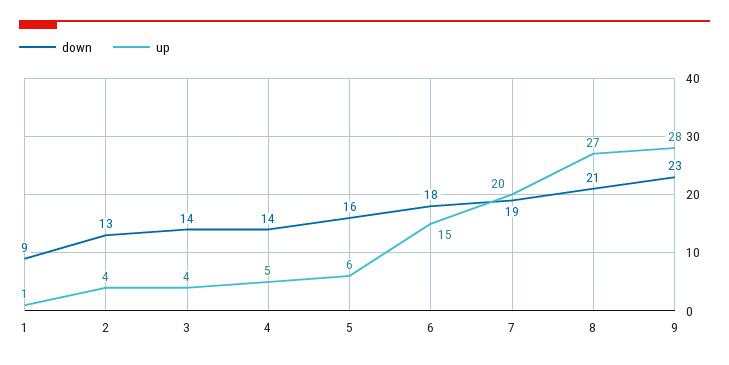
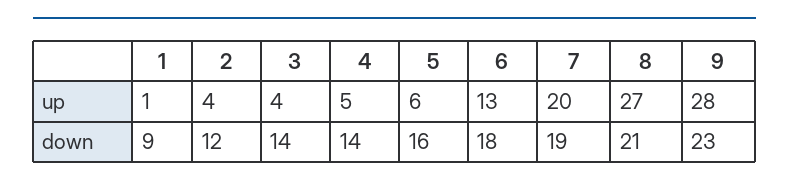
down, 2: 13 -> 12
up, 6: 15 -> 13

